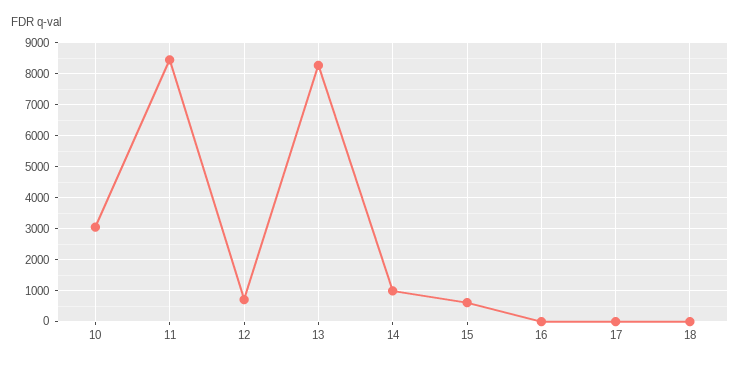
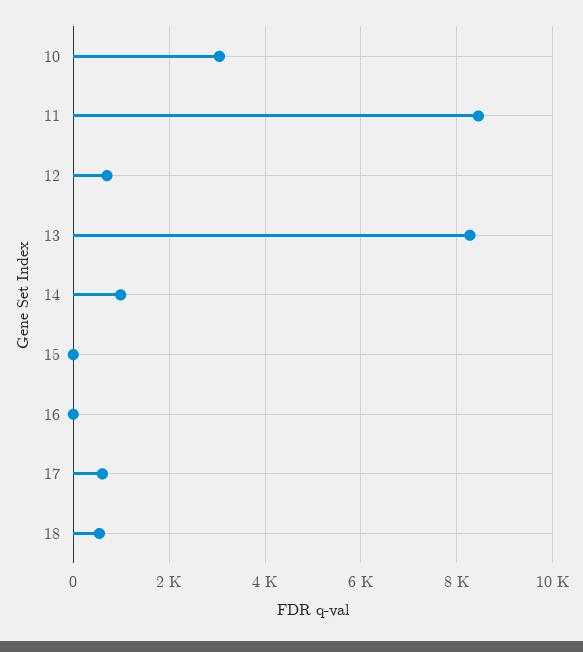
15: 600 -> 0
17: 0 -> 600
18: 0 -> 600

